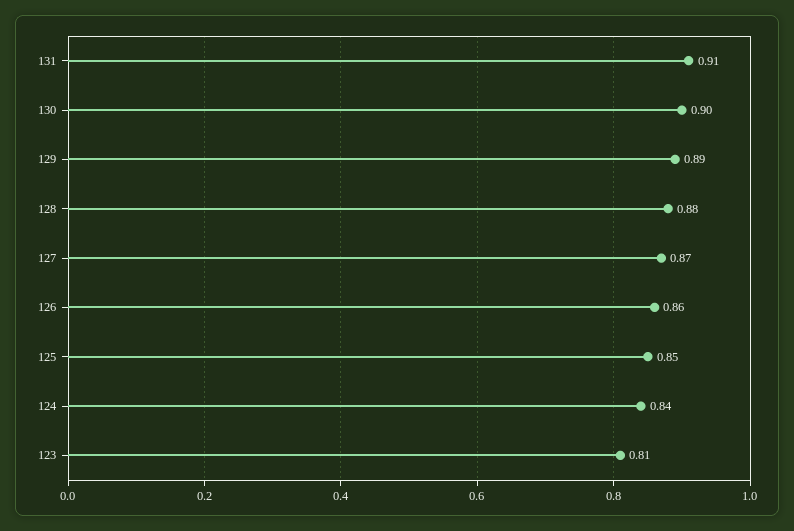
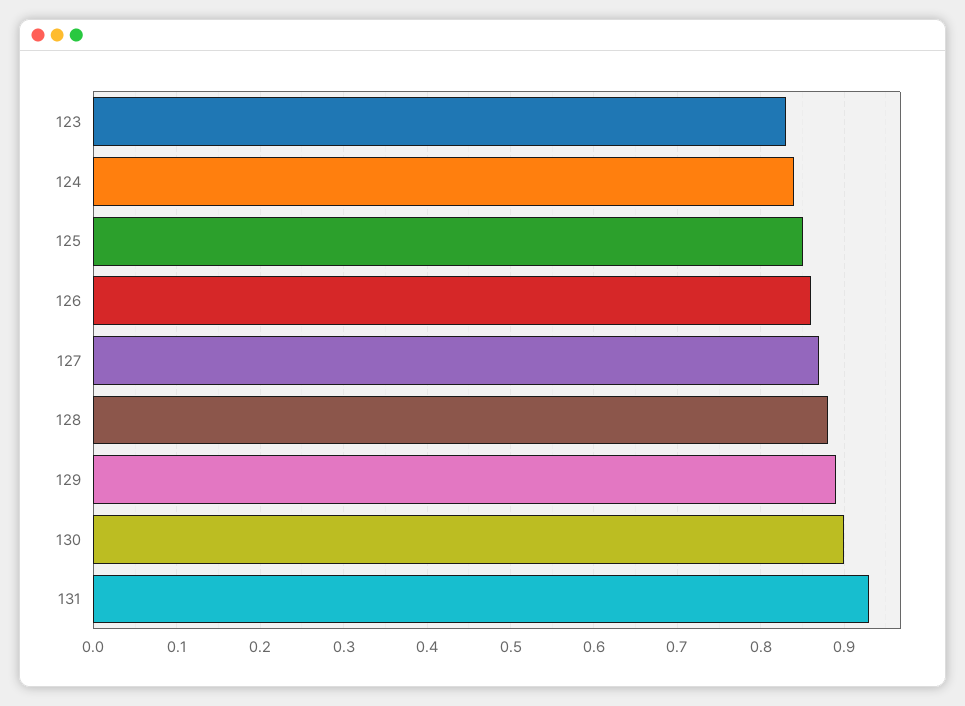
131: 0.91 -> 0.93
123: 0.81 -> 0.83

